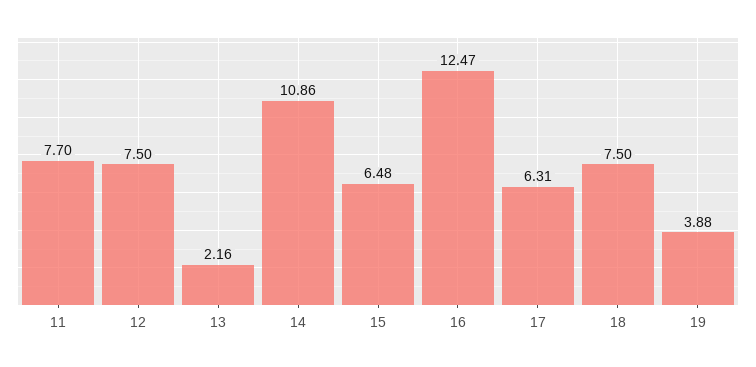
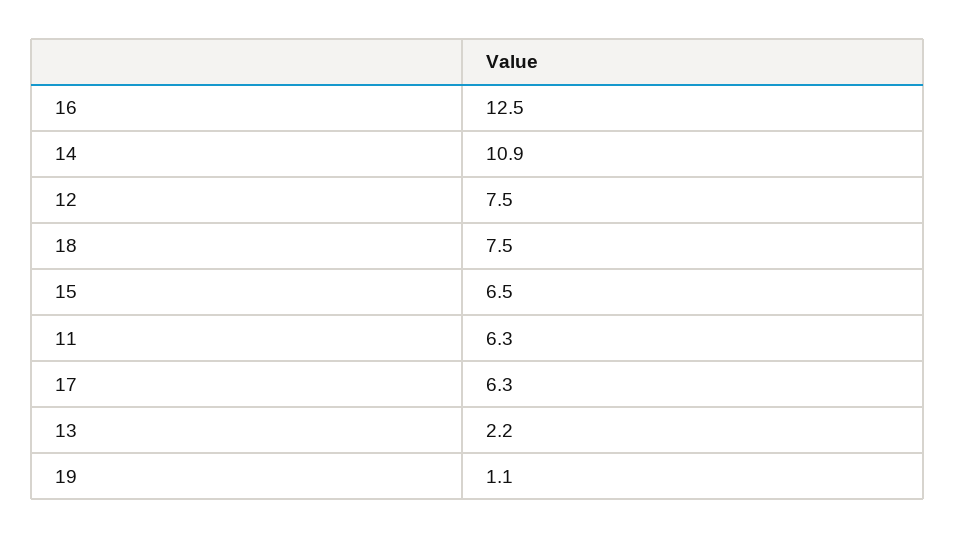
11: 7.7 -> 6.3
19: 3.88 -> 1.1

